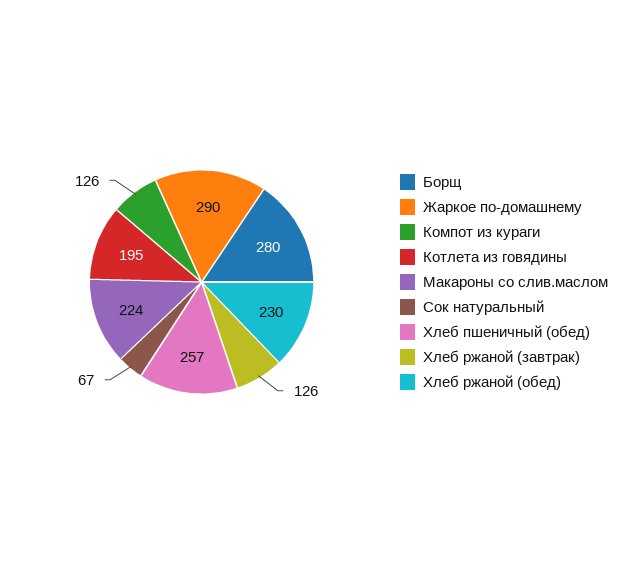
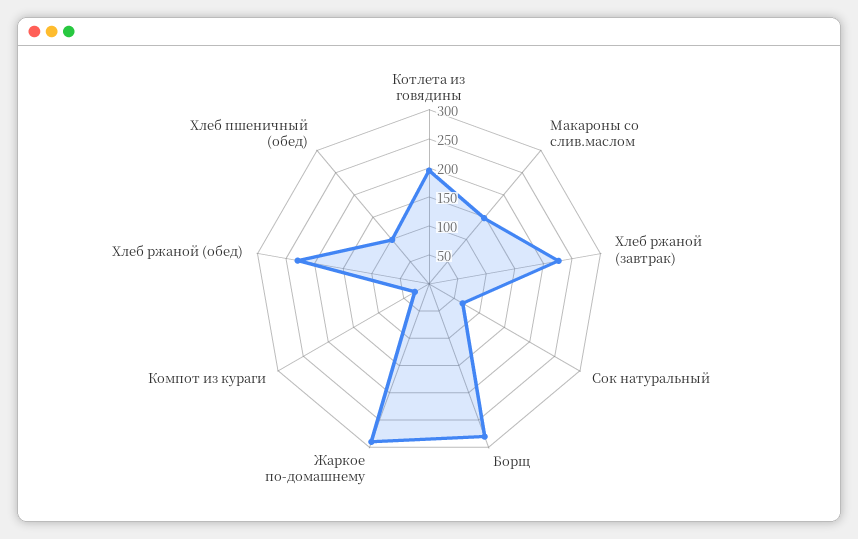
Компот из кураги: 126 -> 25
Макароны со слив.маслом: 224 -> 150
Хлеб пшеничный (обед): 257 -> 100
Хлеб ржаной (завтрак): 126 -> 225

